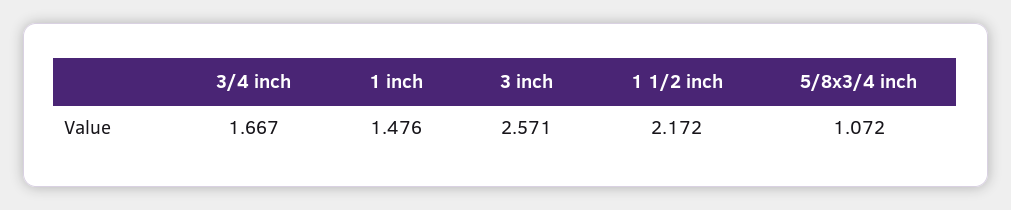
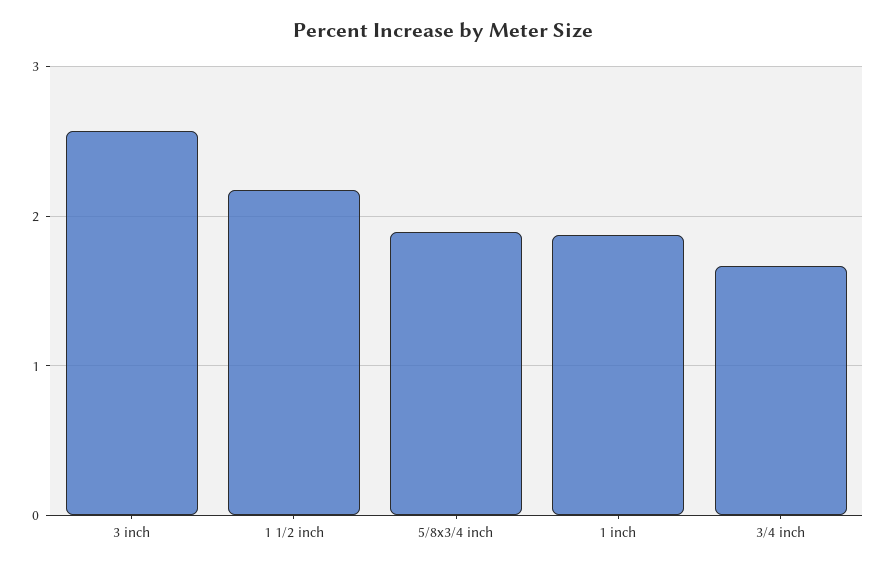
1 inch: 1.476 -> 1.9
5/8x3/4 inch: 1.072 -> 1.9

